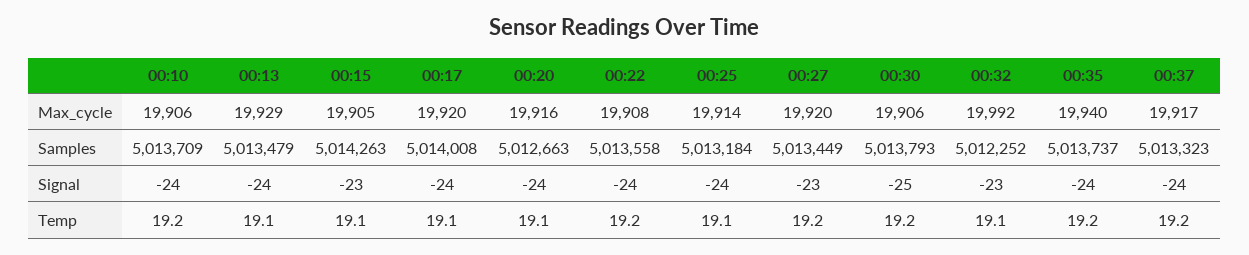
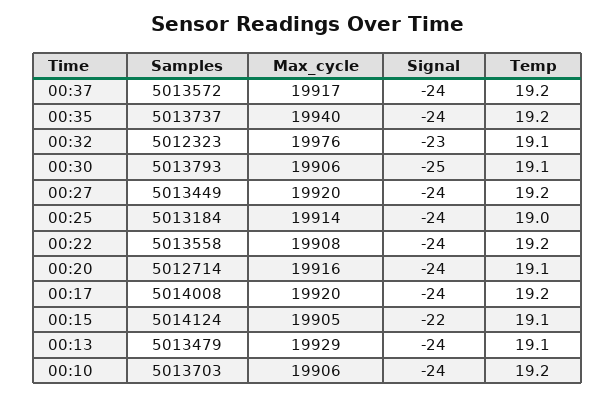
00:32, Max_cycle: 19992 -> 19976
00:10, Samples: 5013709 -> 5013703
00:15, Samples: 5014263 -> 5014124
00:20, Samples: 5012663 -> 5012714
00:32, Samples: 5012252 -> 5012323
00:37, Samples: 5013323 -> 5013572
00:15, Signal: -23 -> -22
00:27, Signal: -23 -> -24
00:17, Temp: 19.1 -> 19.2
00:25, Temp: 19.1 -> 19
00:30, Temp: 19.2 -> 19.1

